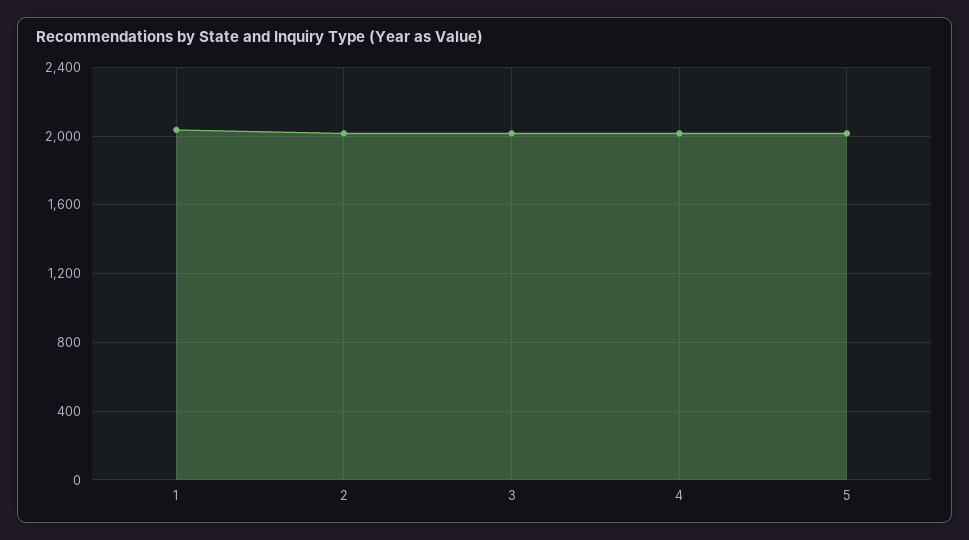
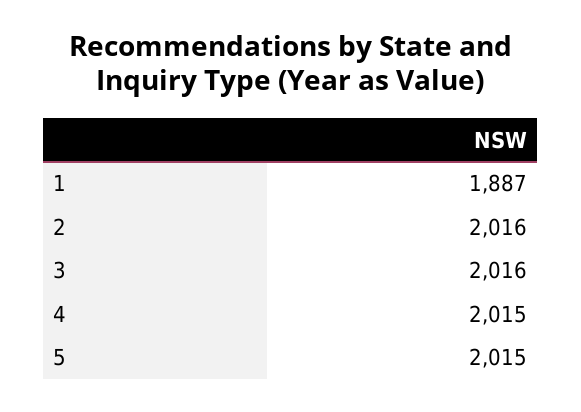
1: 2050 -> 1887

